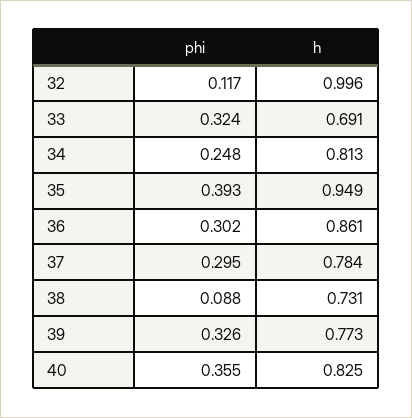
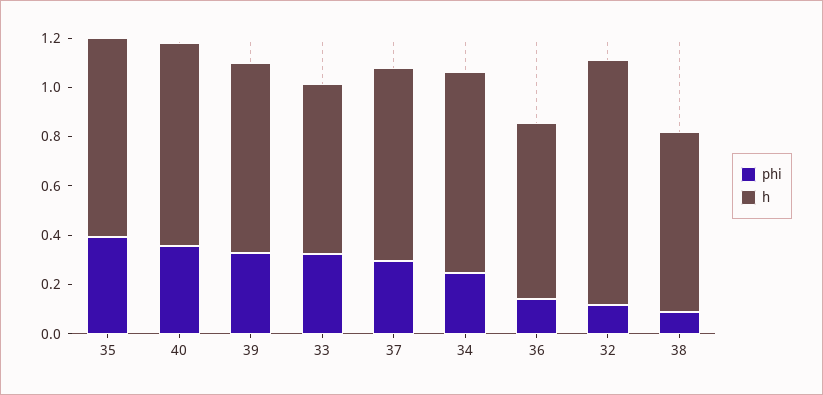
h, 35: 0.949 -> 0.8
phi, 36: 0.302 -> 0.15
h, 36: 0.861 -> 0.7

